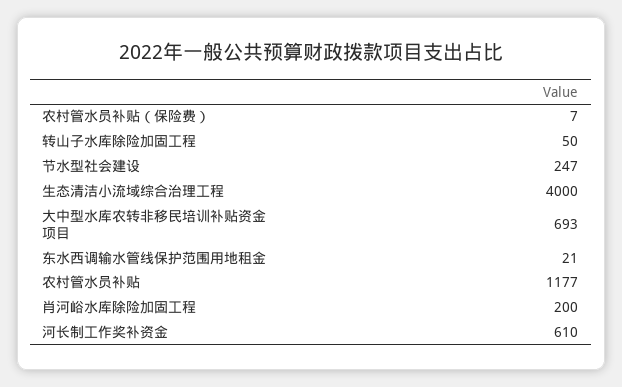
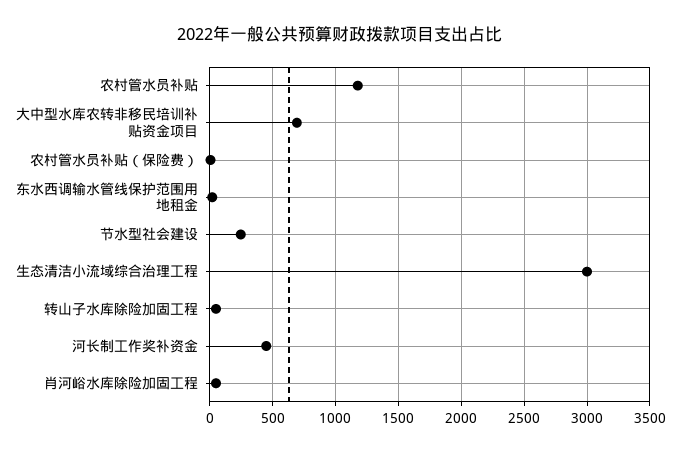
生态清洁小流域综合治理工程: 4000 -> 3000
肖河峪水库除险加固工程: 200 -> 50
河长制工作奖补资金: 610 -> 450

